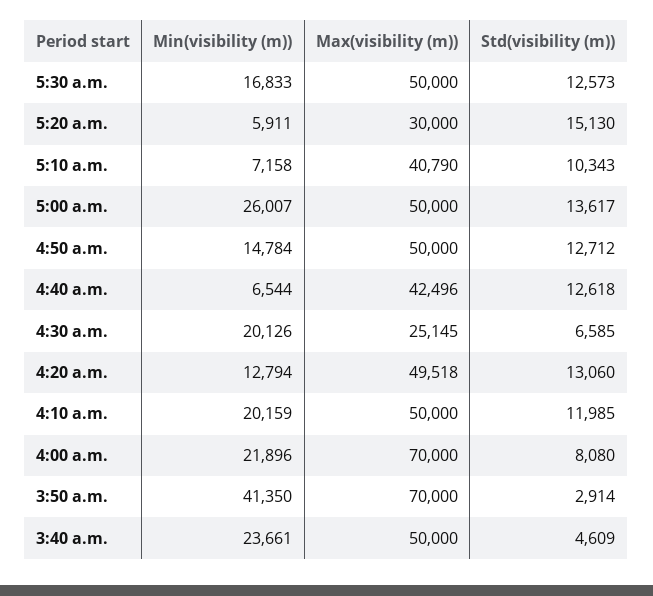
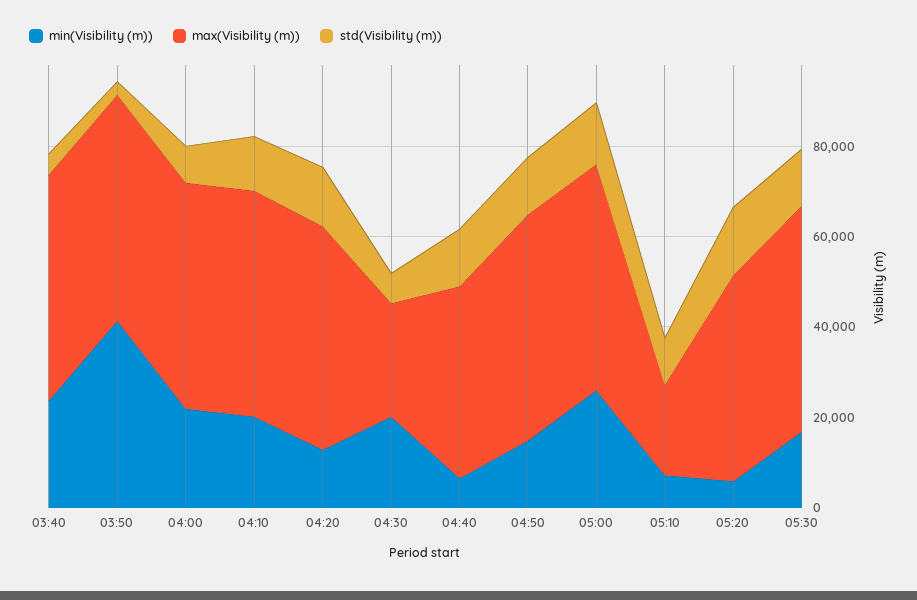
Max(visibility (m)), 5:20 a.m.: 30000 -> 45000
Max(visibility (m)), 5:10 a.m.: 40790 -> 20000
Max(visibility (m)), 4:00 a.m.: 70000 -> 50000
Max(visibility (m)), 3:50 a.m.: 70000 -> 50000

